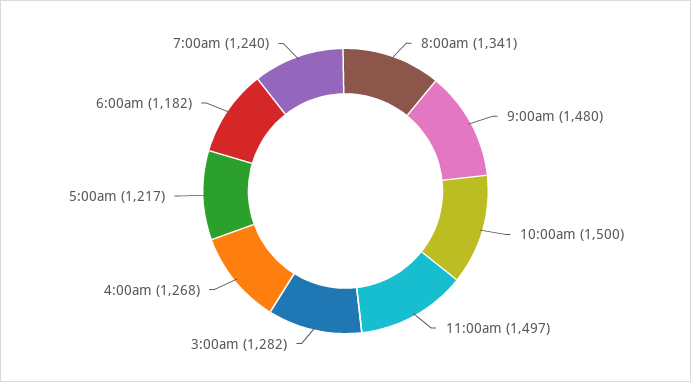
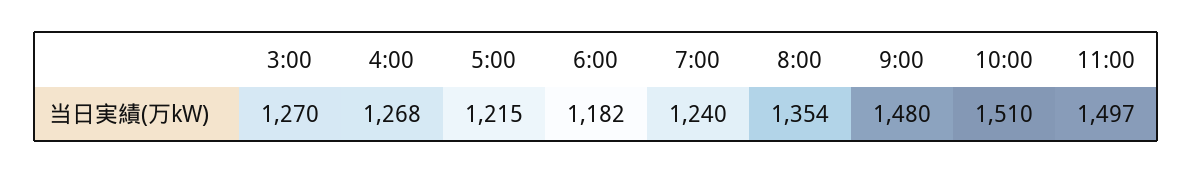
8:00am: 1341 -> 1354
10:00am: 1500 -> 1510
3:00am: 1282 -> 1270
5:00am: 1217 -> 1215

